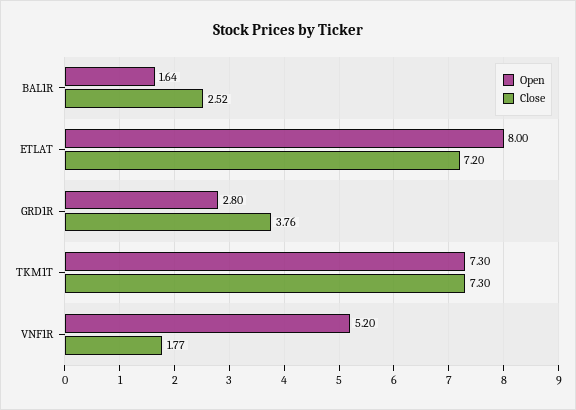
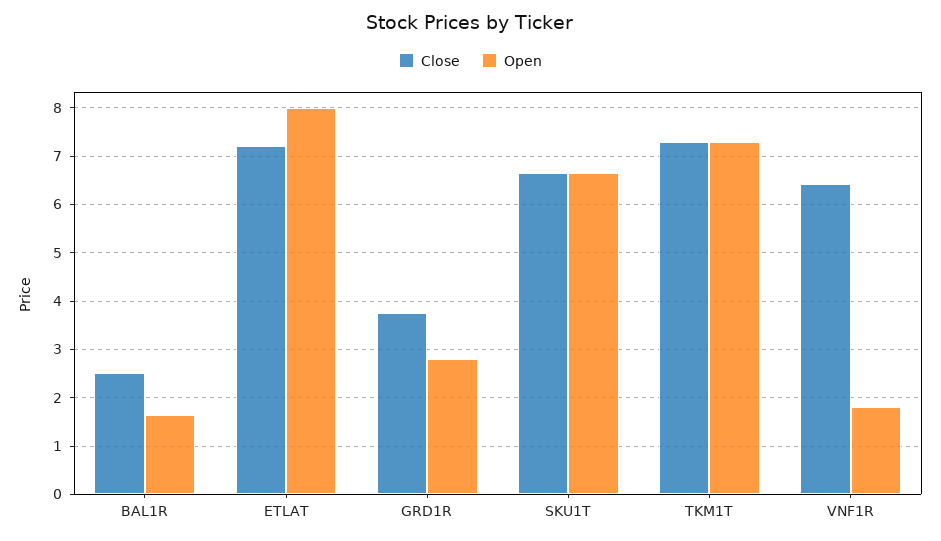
Open, VNF1R: 5.2 -> 1.8
Close, VNF1R: 1.77 -> 6.4
Close, SKU1T: none -> 6.6
Open, SKU1T: none -> 6.6

